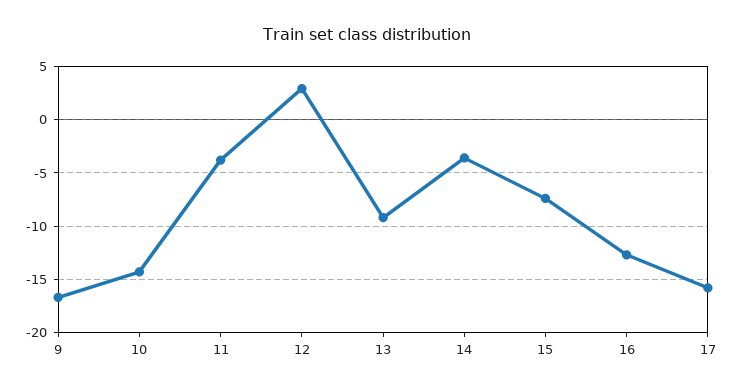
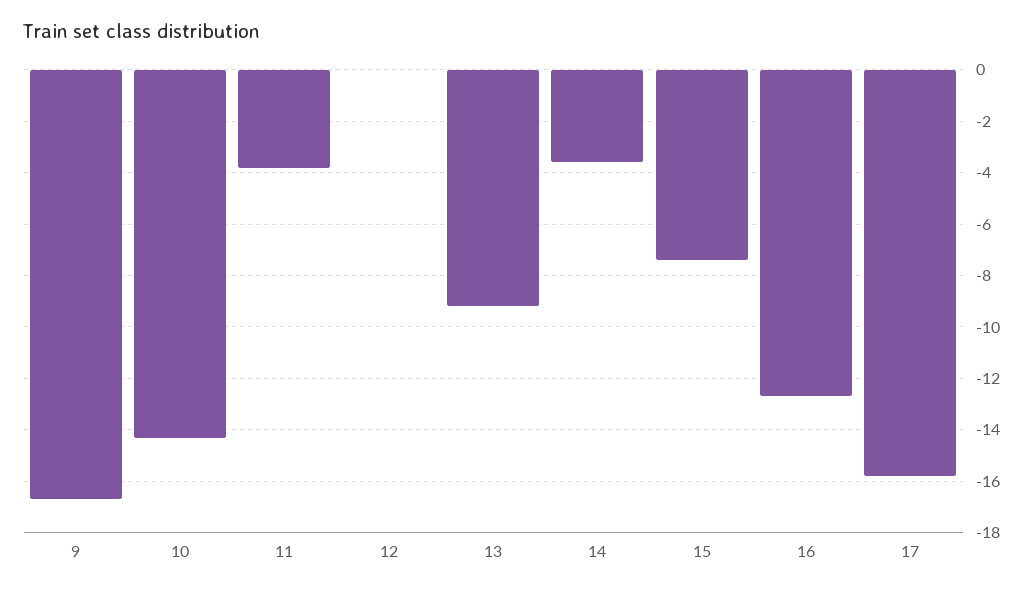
12: 3 -> 0

